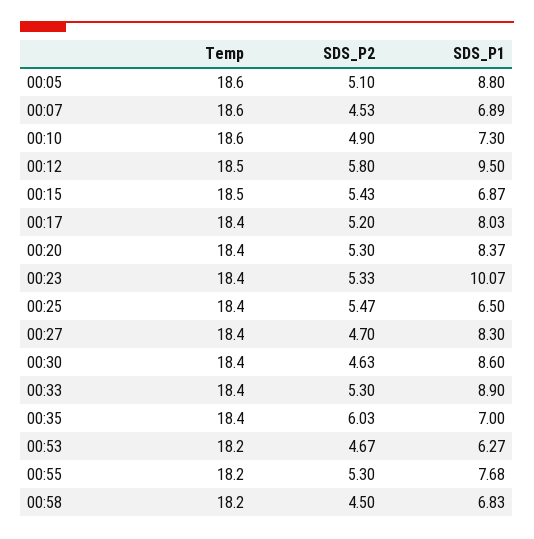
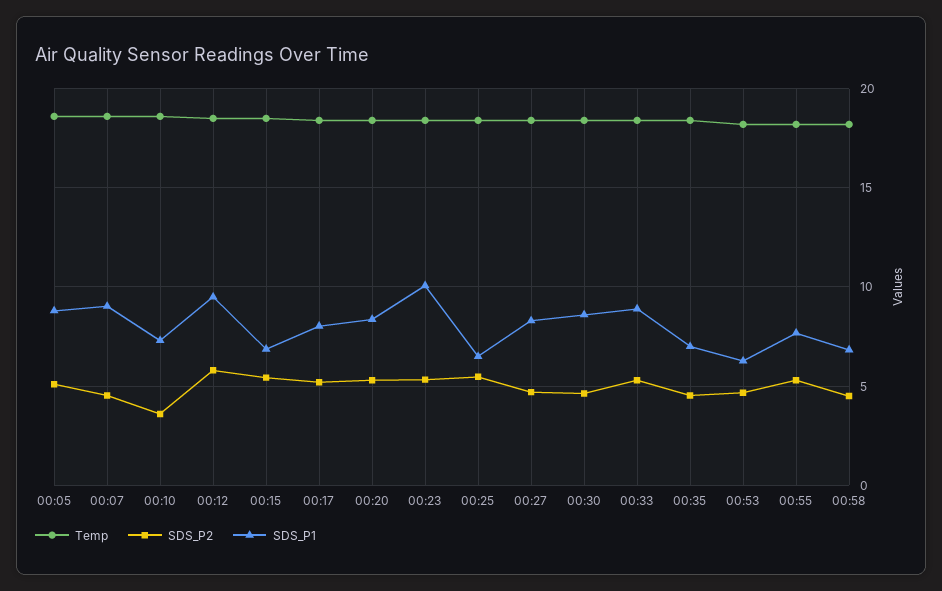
SDS_P1, 00:07: 6.89 -> 9
SDS_P2, 00:10: 4.9 -> 3.5
SDS_P2, 00:35: 6.03 -> 4.5

